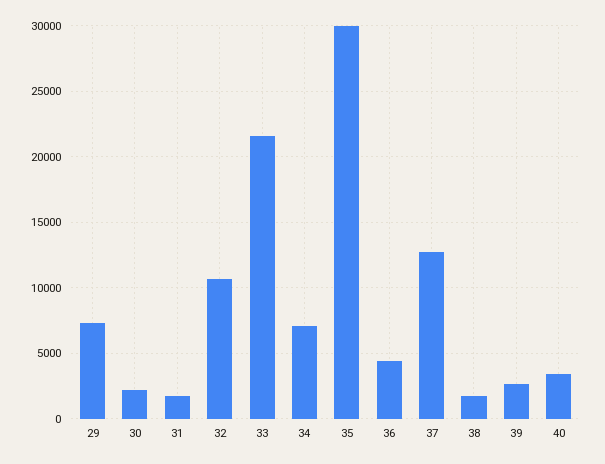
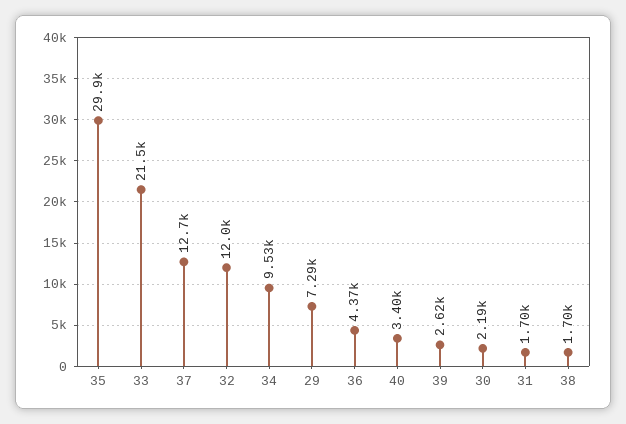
32: 10500 -> 12000
34: 7000 -> 9530

